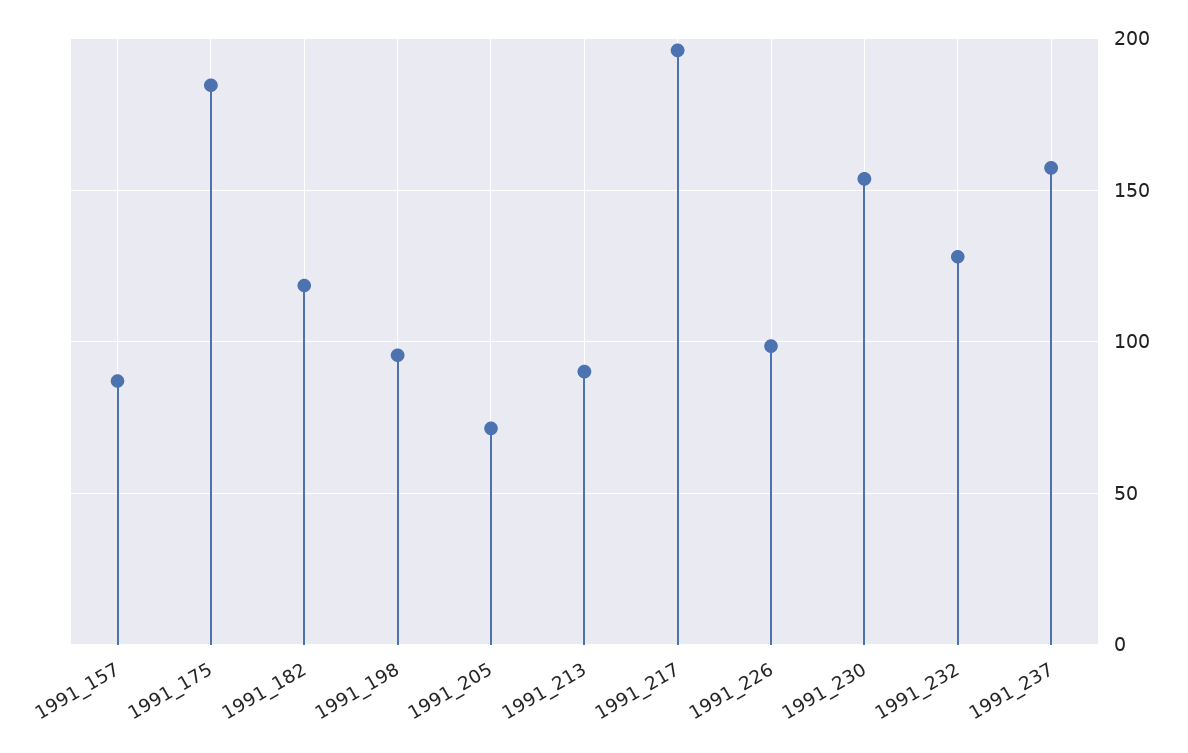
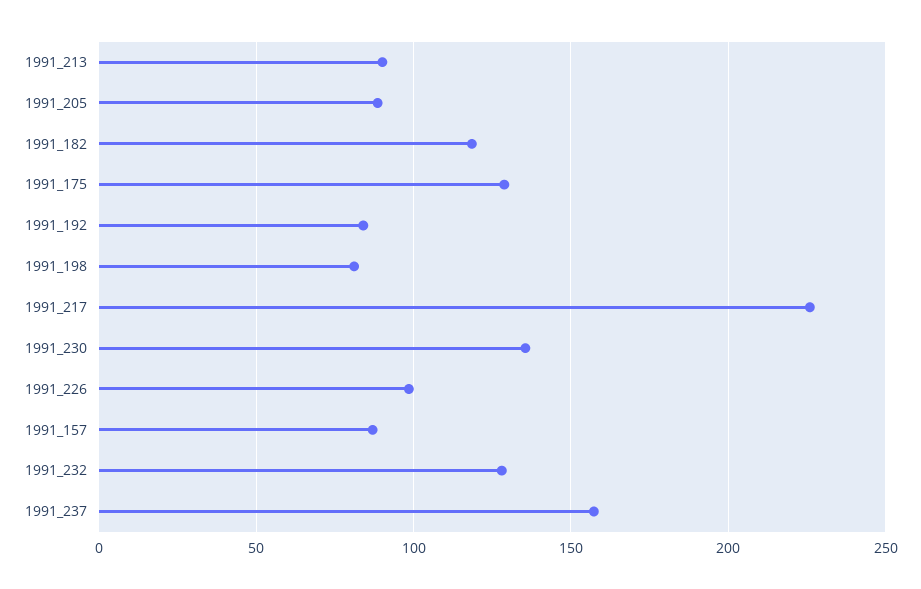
1991_175: 185 -> 130
1991_198: 95 -> 80
1991_205: 70 -> 90
1991_217: 195 -> 225
1991_230: 155 -> 135
1991_192: none -> 85

